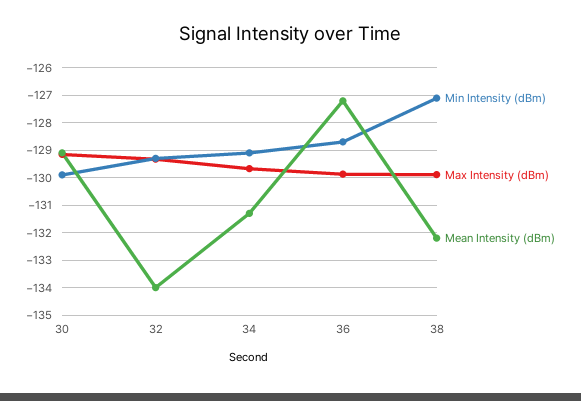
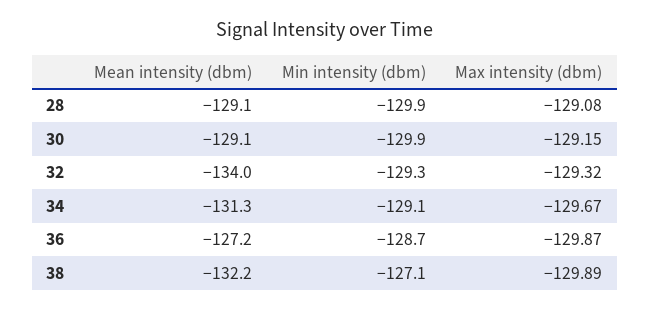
Mean Intensity (dBm), 28: none -> -129.1
Min Intensity (dBm), 28: none -> -129.9
Max Intensity (dBm), 28: none -> -129.08

